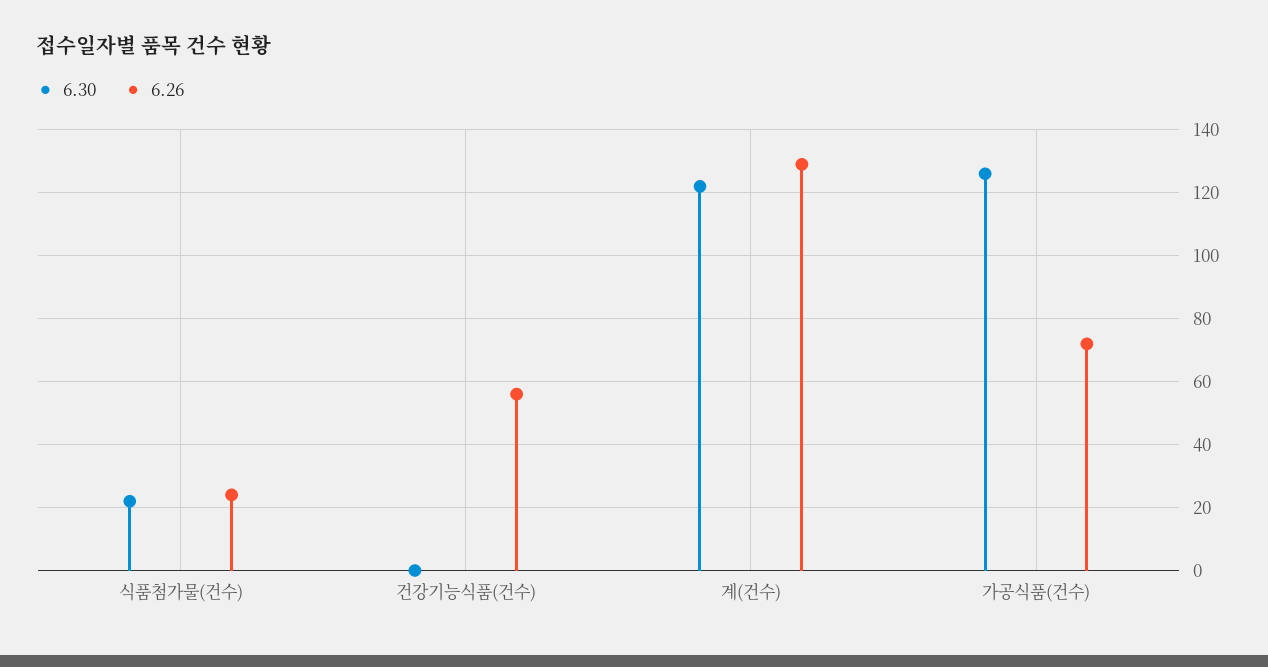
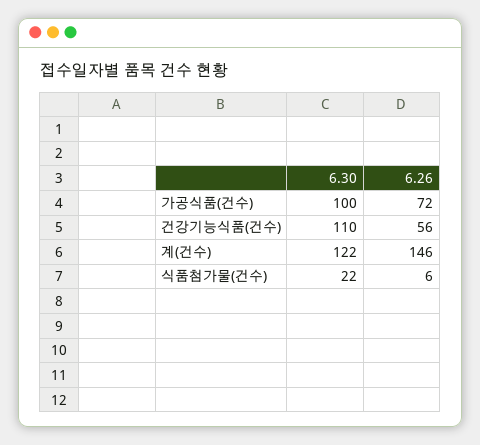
6.26, 식품첨가물(건수): 25 -> 6
6.30, 건강기능식품(건수): 0 -> 110
6.26, 계(건수): 130 -> 146
6.30, 가공식품(건수): 125 -> 100

